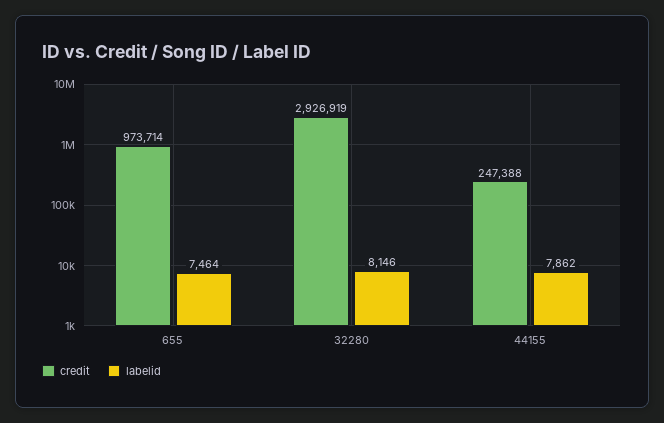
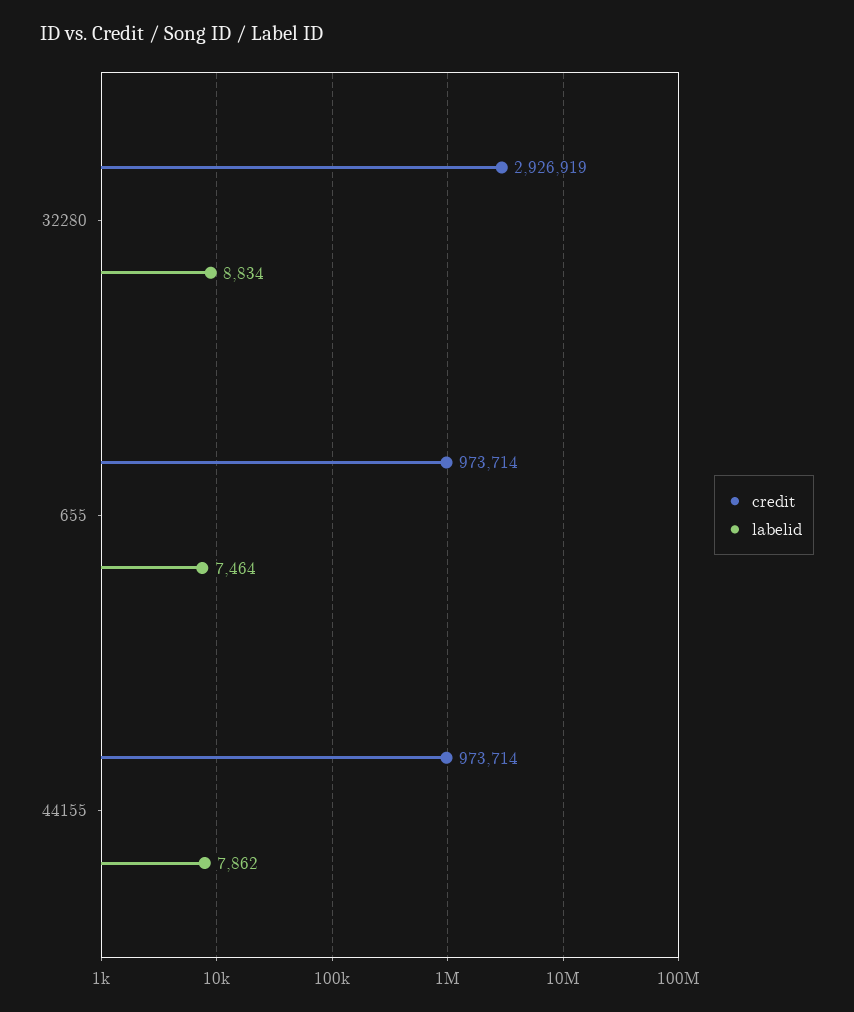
labelid, 32280: 8146 -> 8834
credit, 44155: 247388 -> 973714

